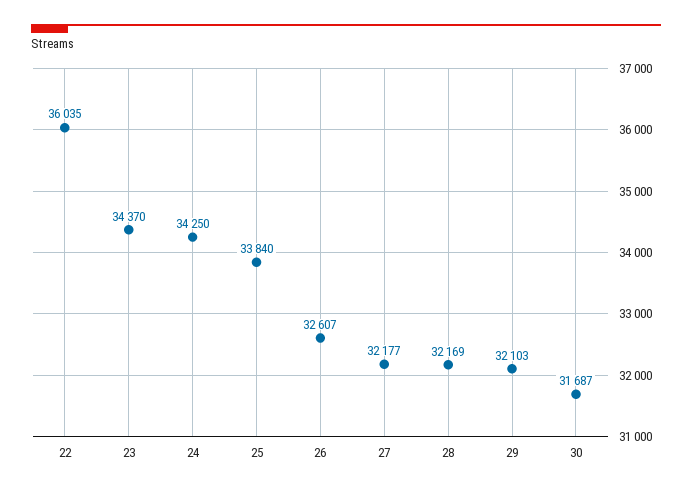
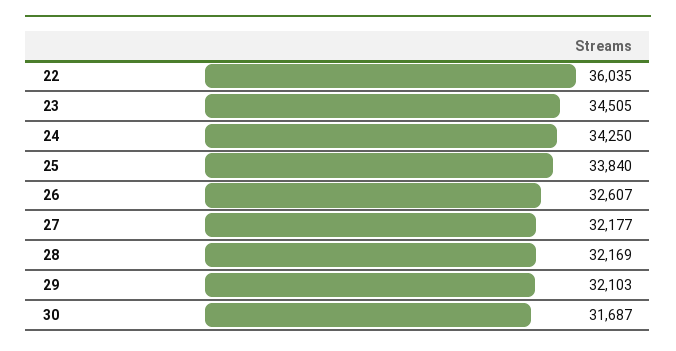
23: 34370 -> 34505

